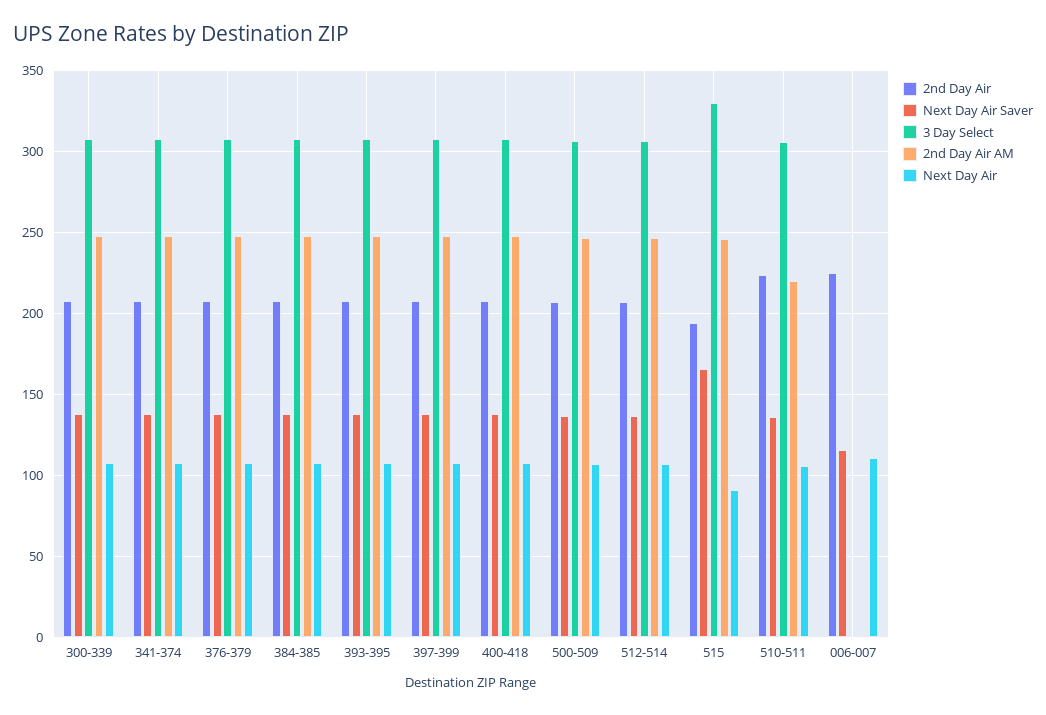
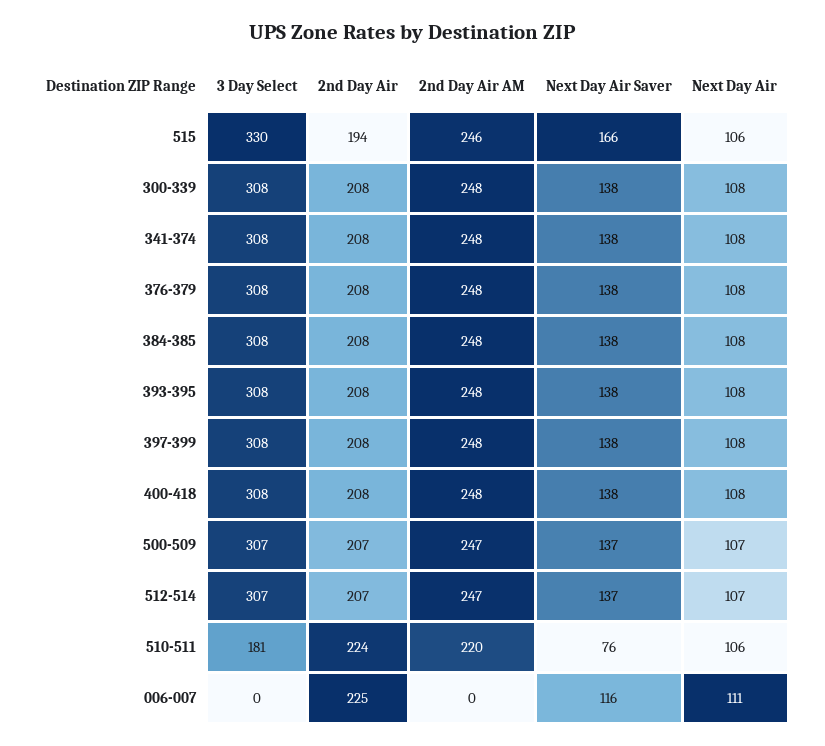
Next Day Air, 515: 90 -> 106
Next Day Air Saver, 510-511: 135 -> 76
3 Day Select, 510-511: 305 -> 181

